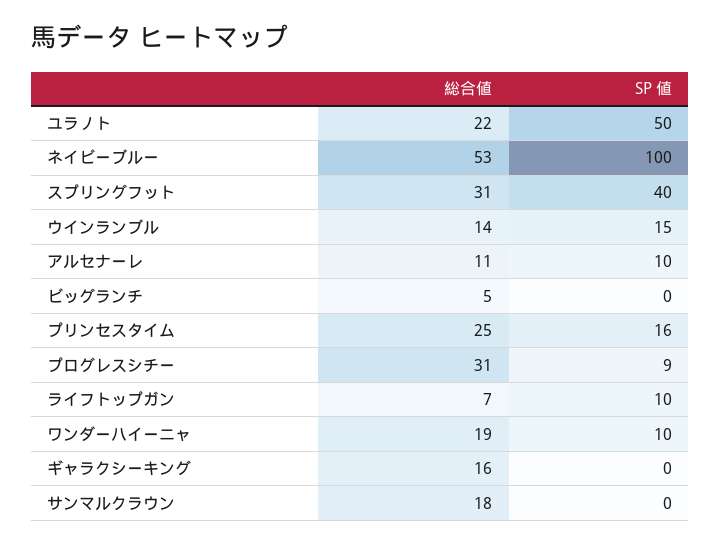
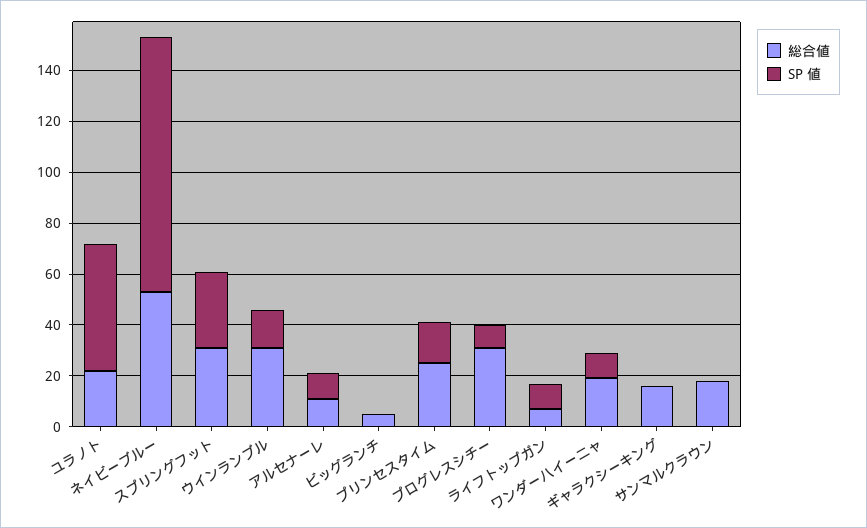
SP 値, スプリングフット: 40 -> 30
総合値, ウインランブル: 14 -> 30

